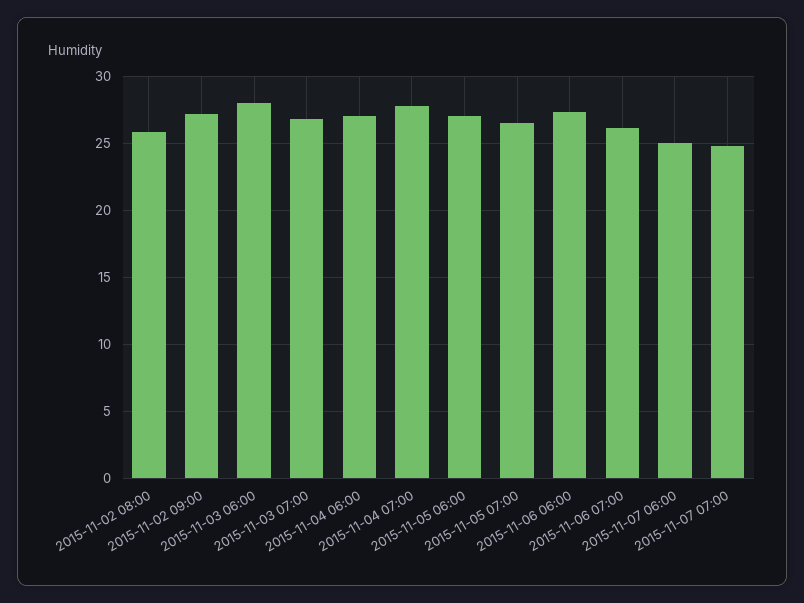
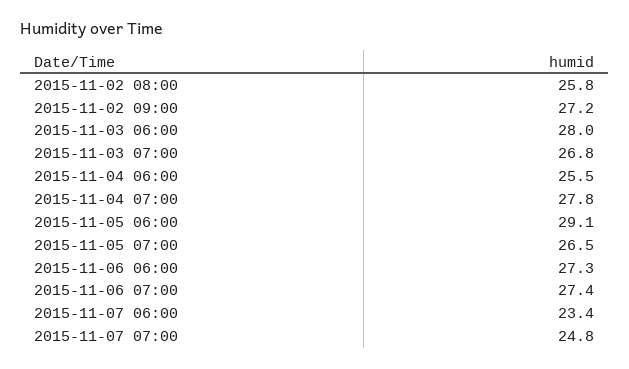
2015-11-04 06:00: 27 -> 25.5
2015-11-05 06:00: 27 -> 29.1
2015-11-06 07:00: 26 -> 27.4
2015-11-07 06:00: 25 -> 23.4

